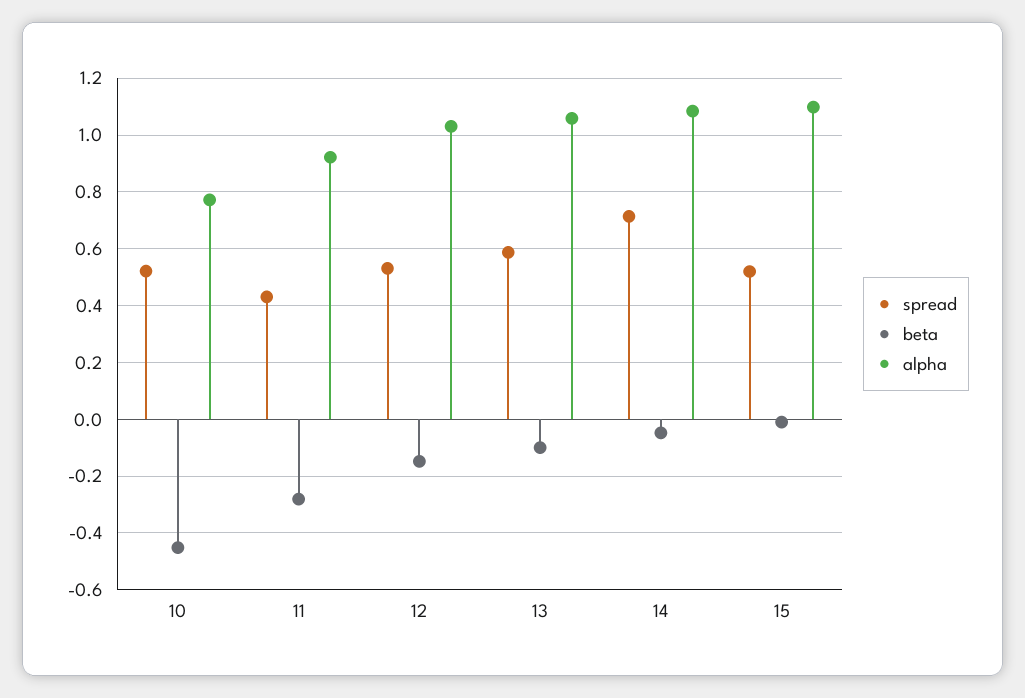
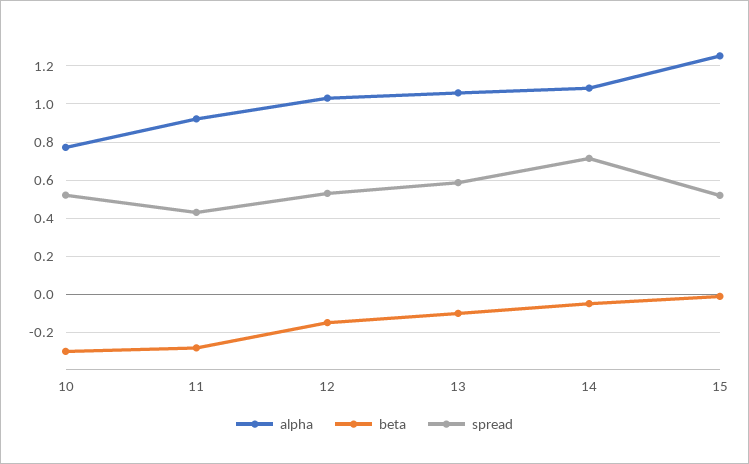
beta, 10: -0.45 -> -0.3
alpha, 15: 1.1 -> 1.25

